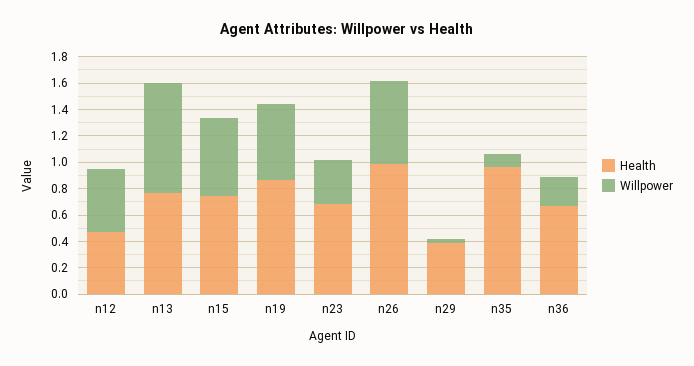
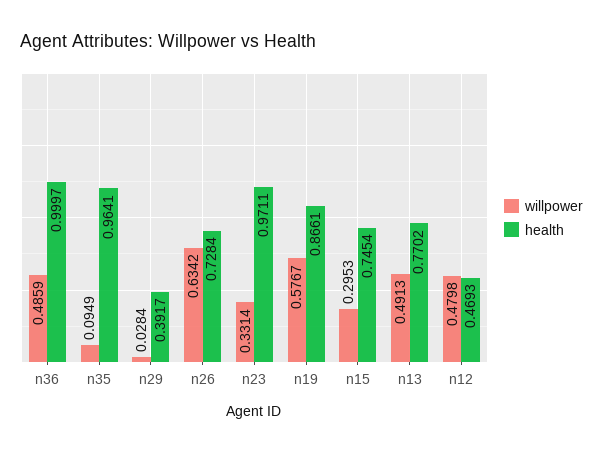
Willpower, n13: 0.8 -> 0.4913
Willpower, n15: 0.6 -> 0.2953
Health, n23: 0.7 -> 0.9711
Health, n26: 1 -> 0.7284
Health, n36: 0.7 -> 0.9997
Willpower, n36: 0.2 -> 0.4859

